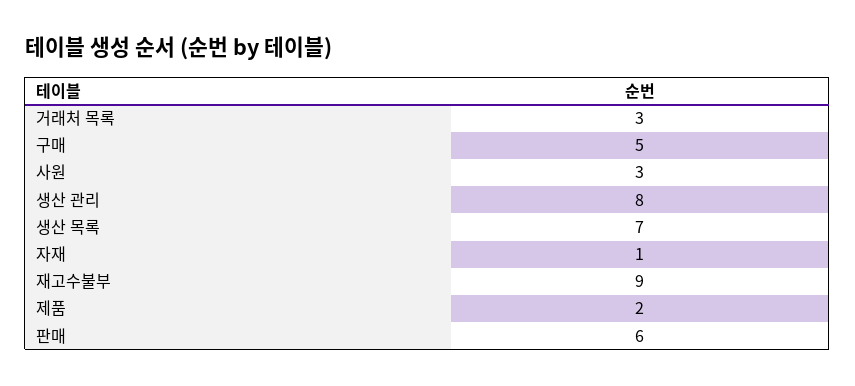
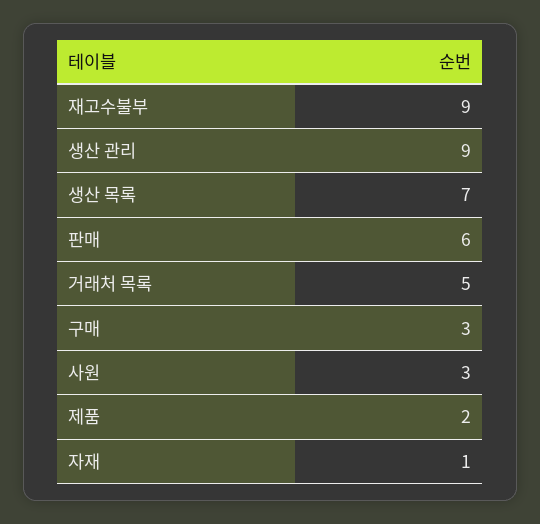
거래처 목록: 3 -> 5
구매: 5 -> 3
생산 관리: 8 -> 9

